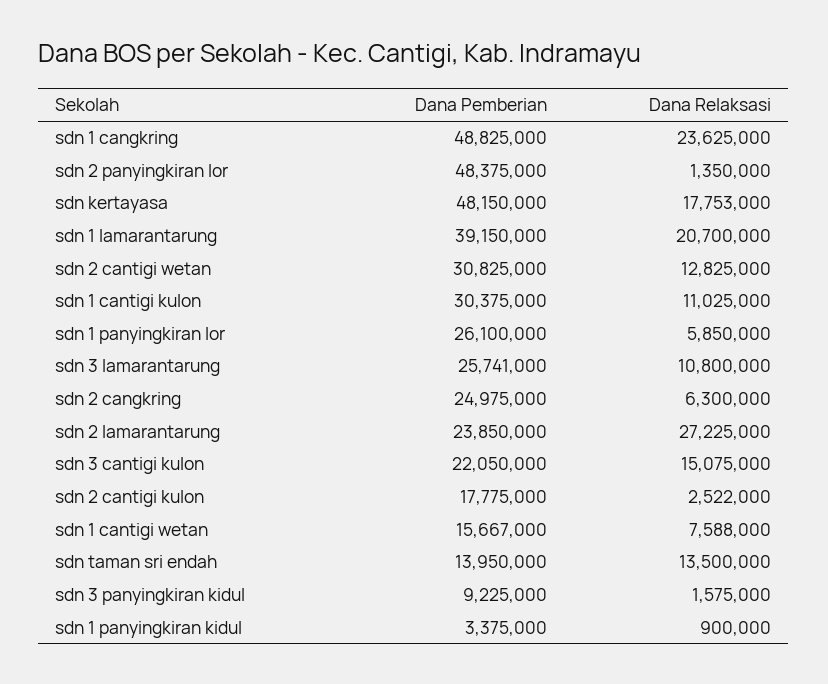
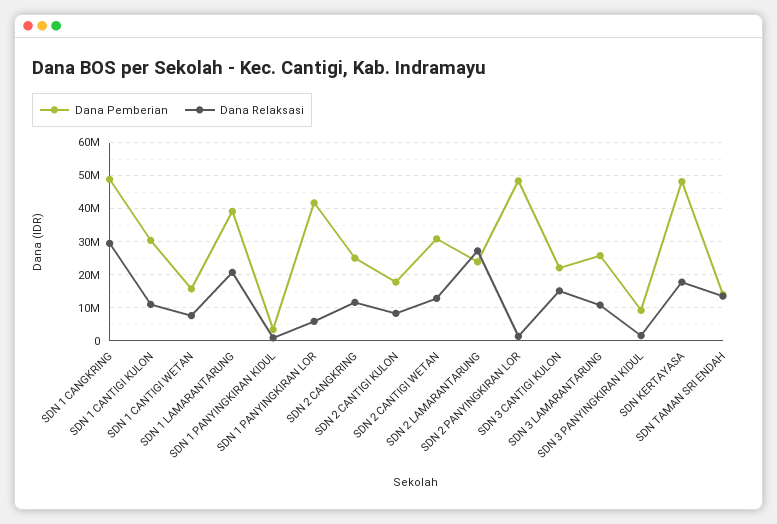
Dana Relaksasi, sdn 1 cangkring: 23625000 -> 30000000
Dana Pemberian, sdn 1 panyingkiran lor: 26100000 -> 42000000
Dana Relaksasi, sdn 2 cangkring: 6300000 -> 12000000
Dana Relaksasi, sdn 2 cantigi kulon: 2522000 -> 8000000

